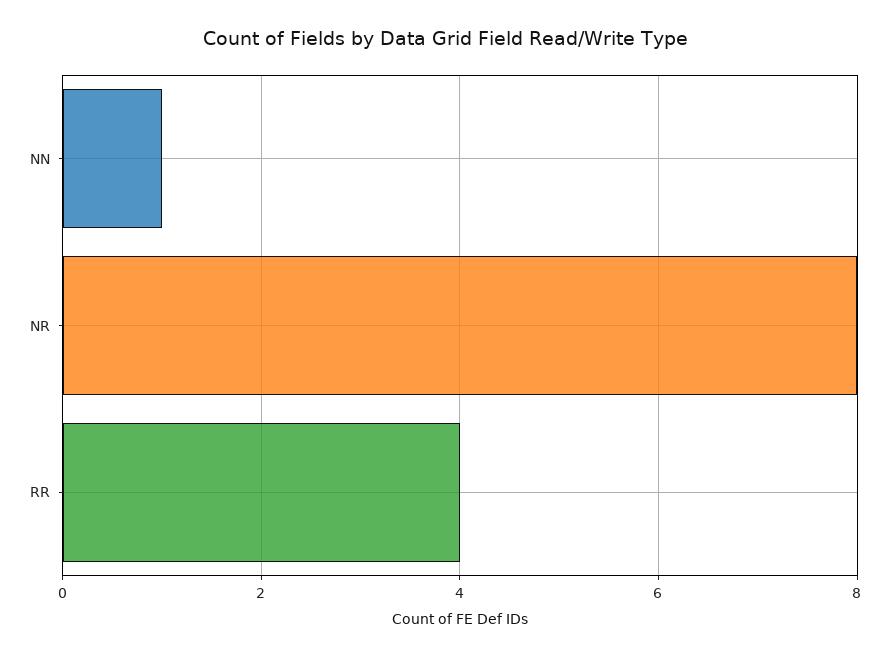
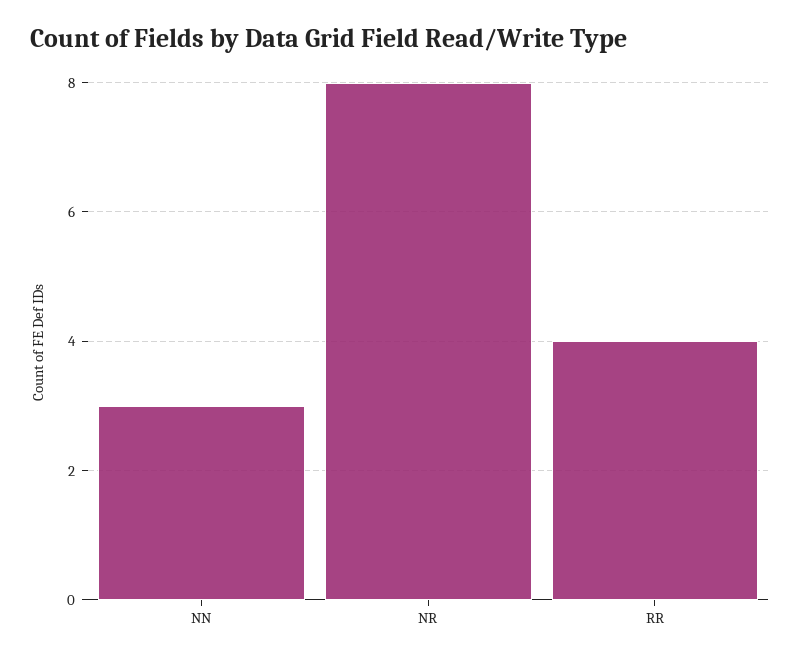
NN: 1 -> 3

